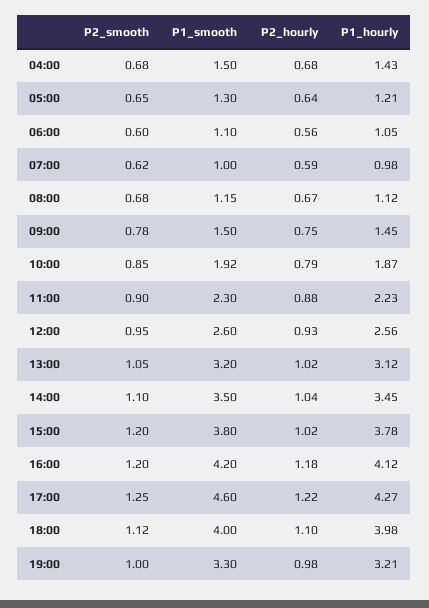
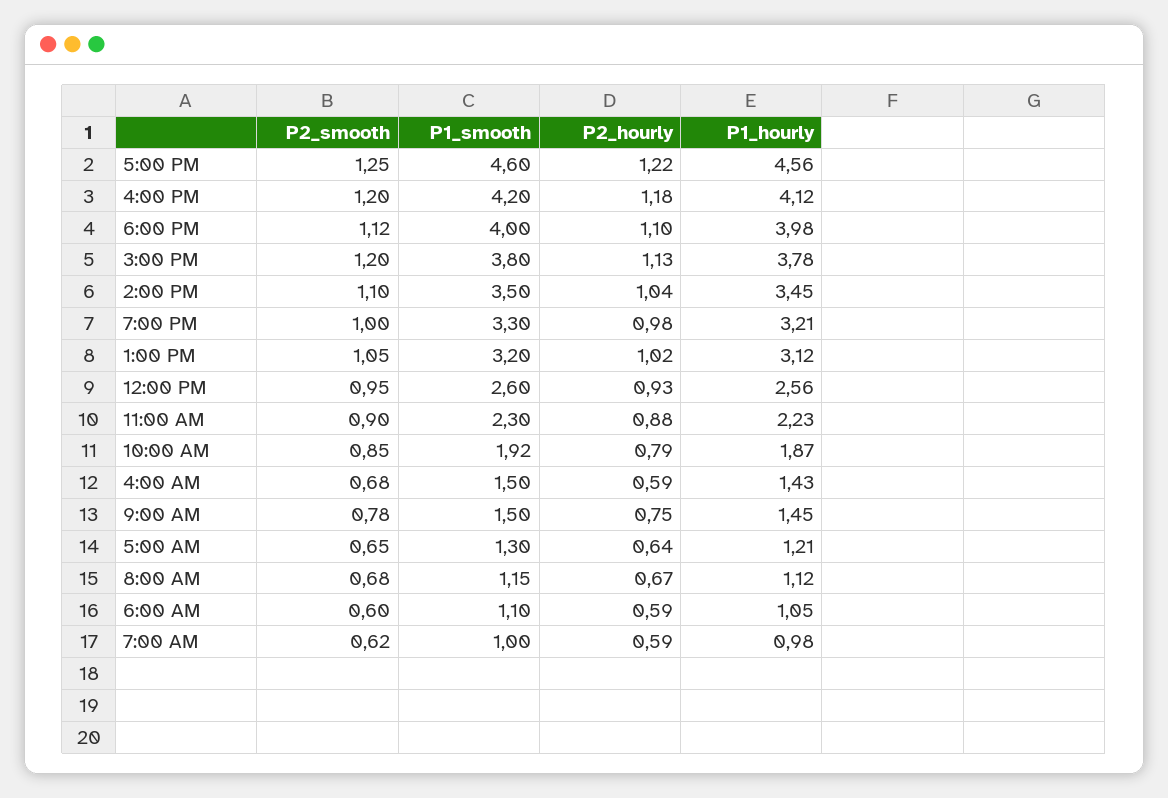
P2_hourly, 04:00: 0.68 -> 0.59
P2_hourly, 06:00: 0.56 -> 0.59
P2_hourly, 15:00: 1.02 -> 1.13
P1_hourly, 17:00: 4.27 -> 4.56

